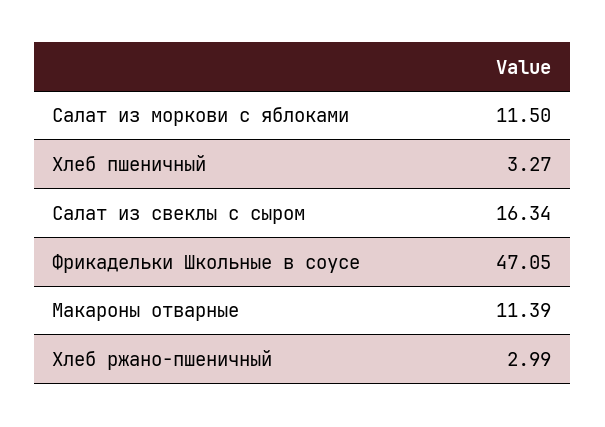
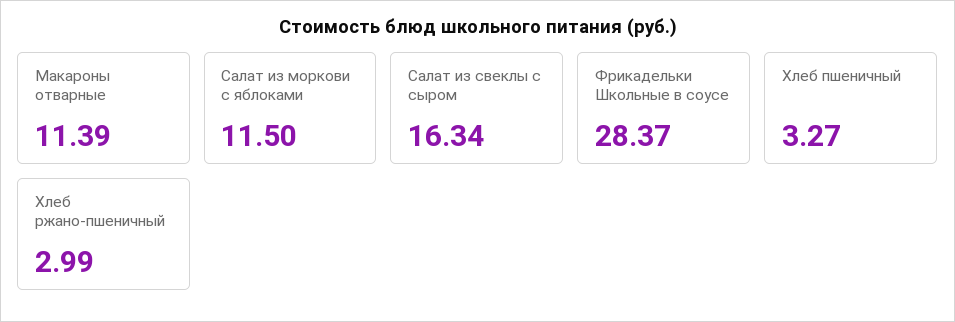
Фрикадельки Школьные в соусе: 47.05 -> 28.37

